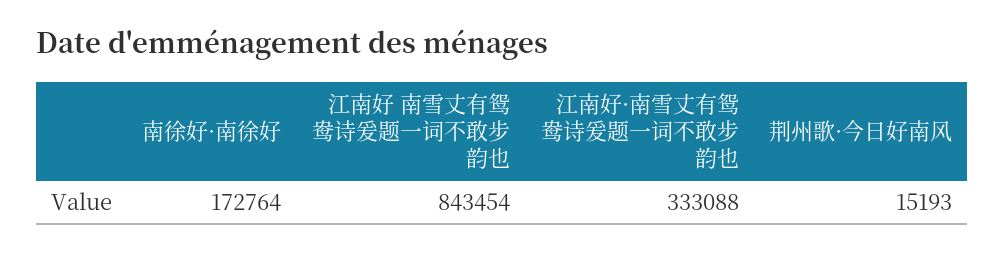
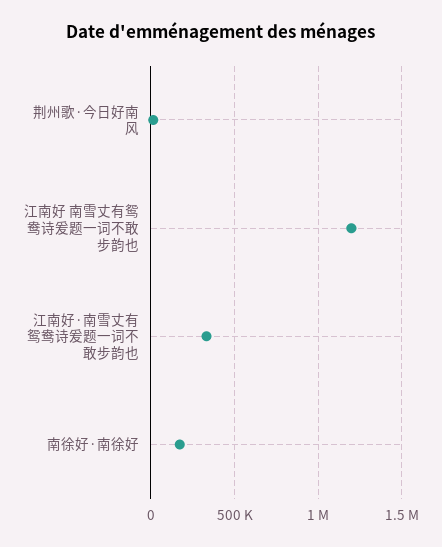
江南好 南雪丈有鸳鸯诗爰题一词不敢步韵也: 843454 -> 1200000

